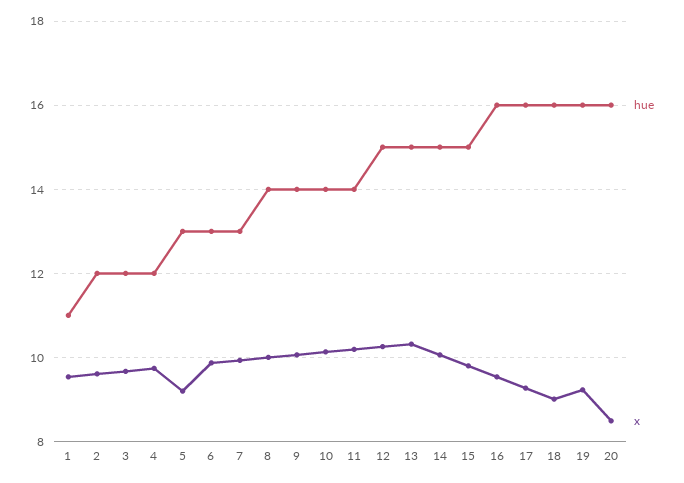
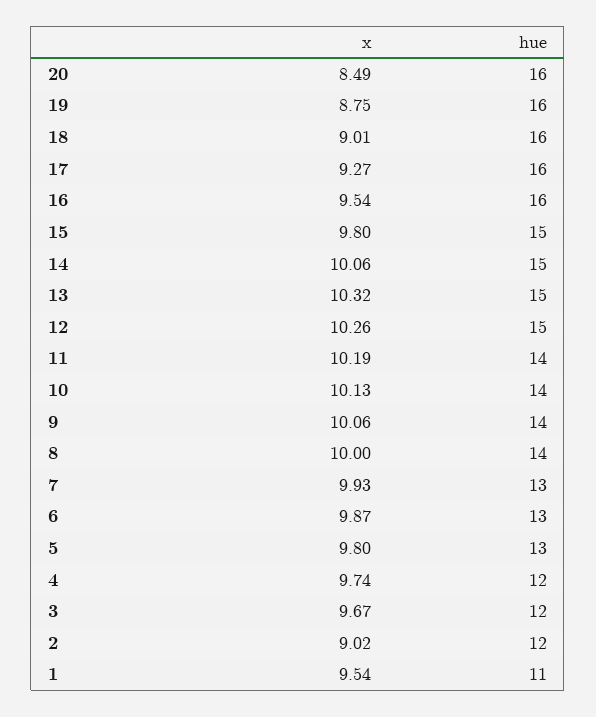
x, 2: 9.6 -> 9.02
x, 5: 9.2 -> 9.8
x, 19: 9.2 -> 8.75

